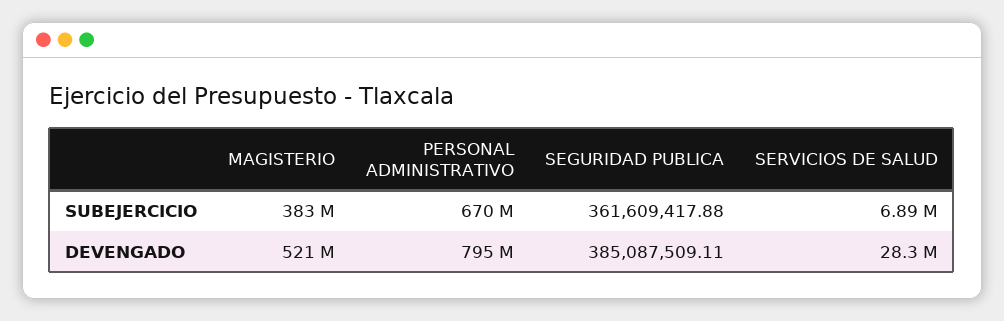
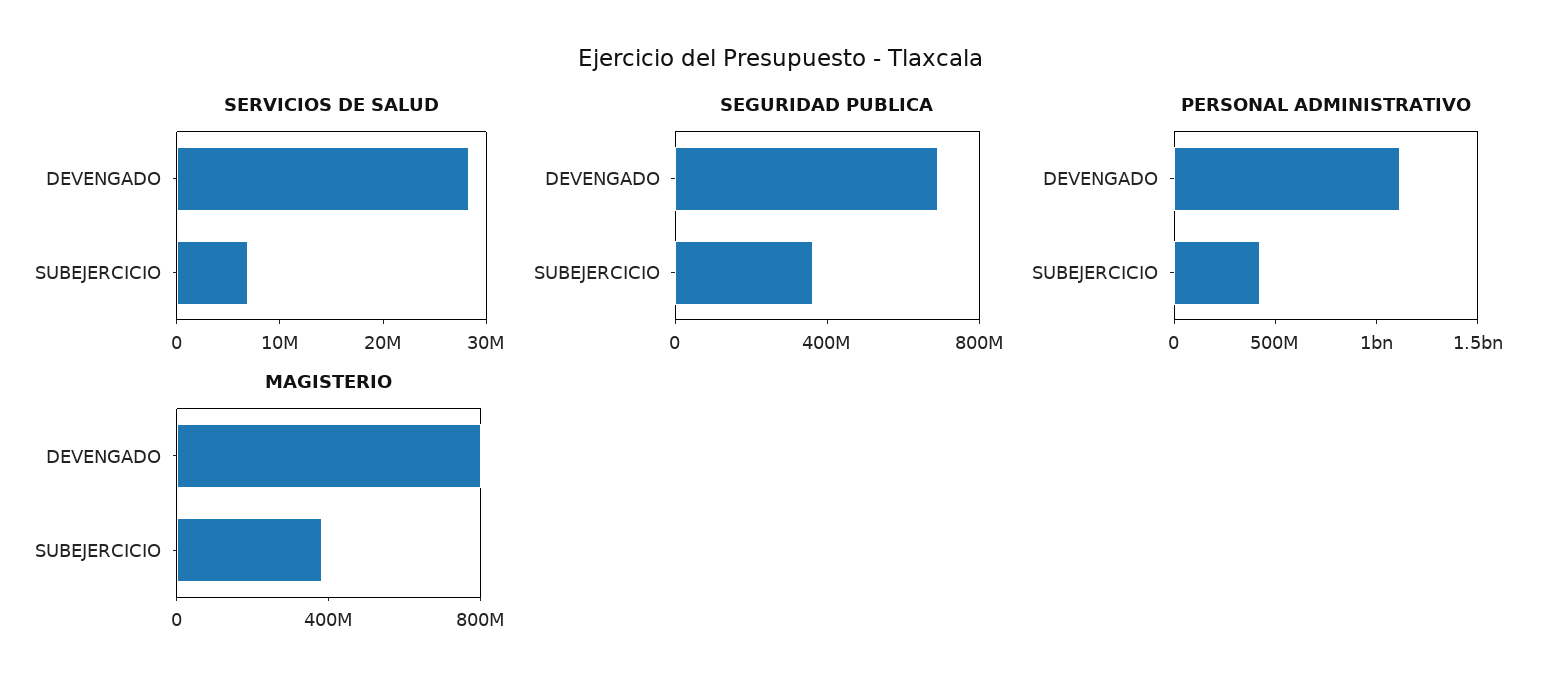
PERSONAL ADMINISTRATIVO, SUBEJERCICIO: 670000000 -> 400000000
MAGISTERIO, DEVENGADO: 521000000 -> 800000000
PERSONAL ADMINISTRATIVO, DEVENGADO: 795000000 -> 1100000000
SEGURIDAD PUBLICA, DEVENGADO: 385087509.11 -> 700000000

